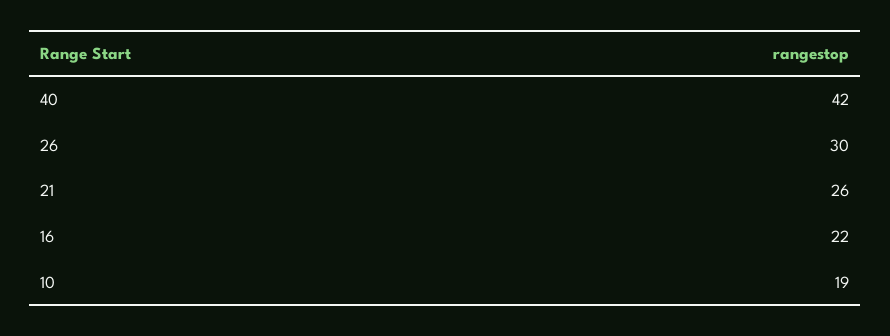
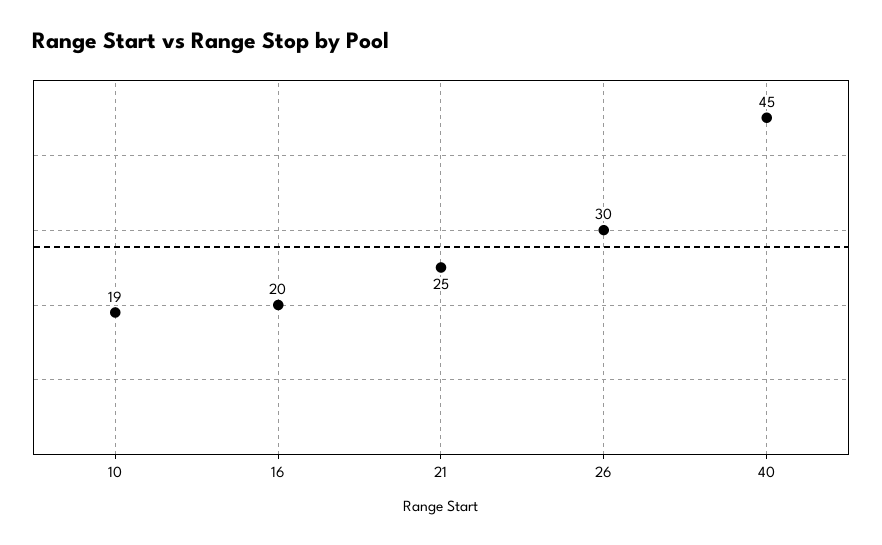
40: 42 -> 45
21: 26 -> 25
16: 22 -> 20

